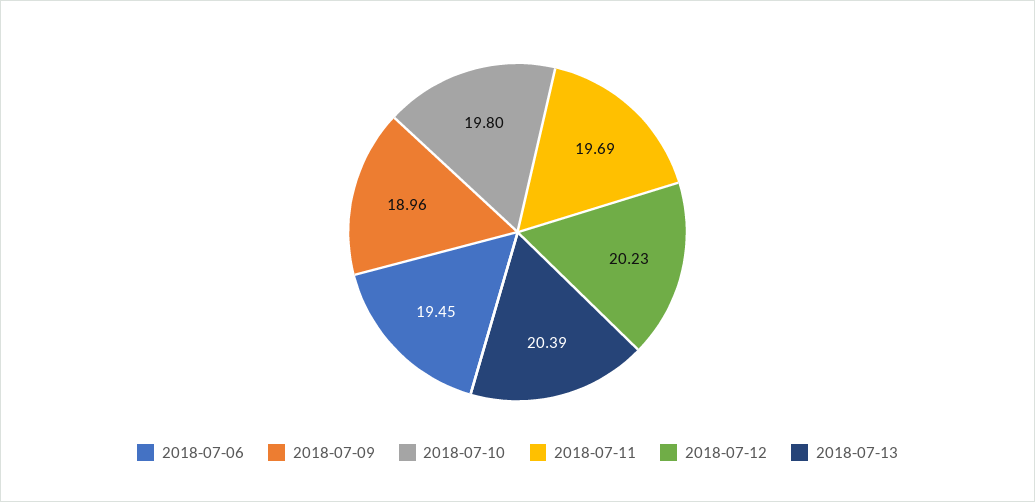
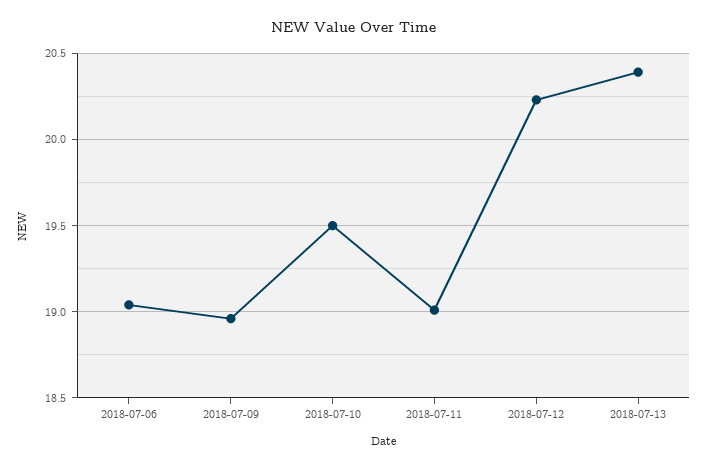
2018-07-06: 19.45 -> 19.05
2018-07-10: 19.8 -> 19.5
2018-07-11: 19.69 -> 19

